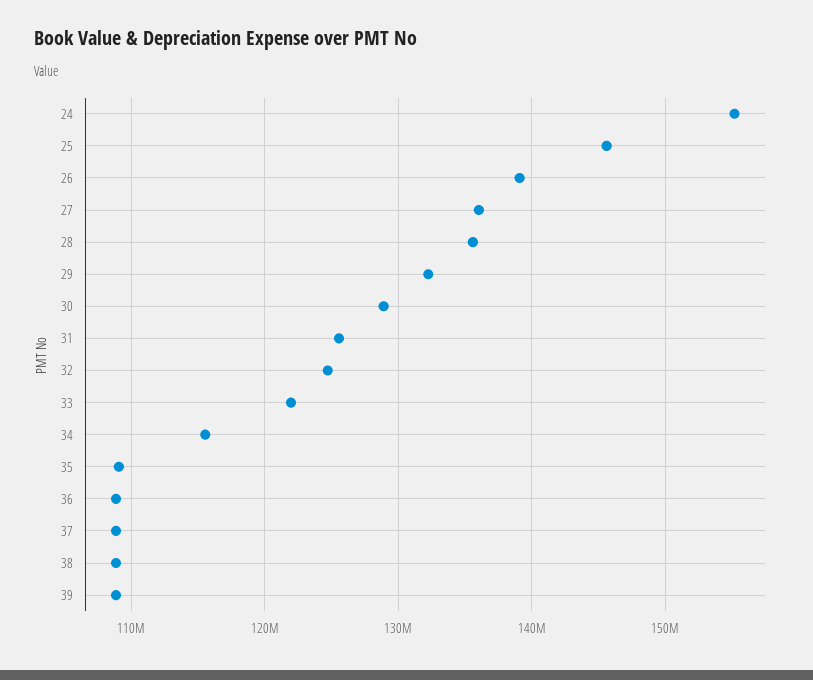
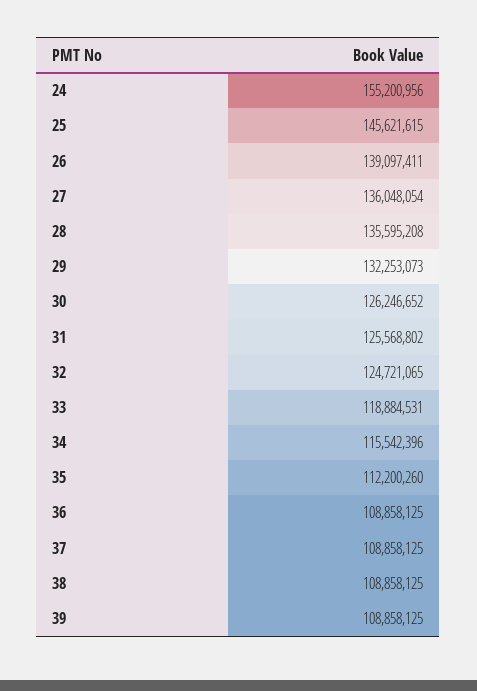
30: 129000000 -> 126246652
33: 122000000 -> 118884531
35: 109000000 -> 112200260

